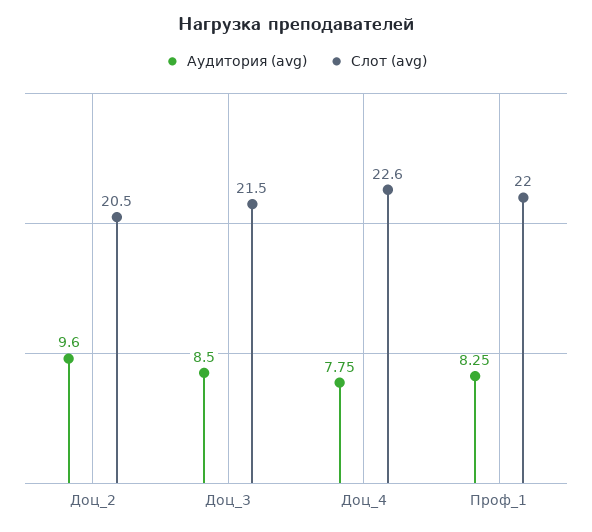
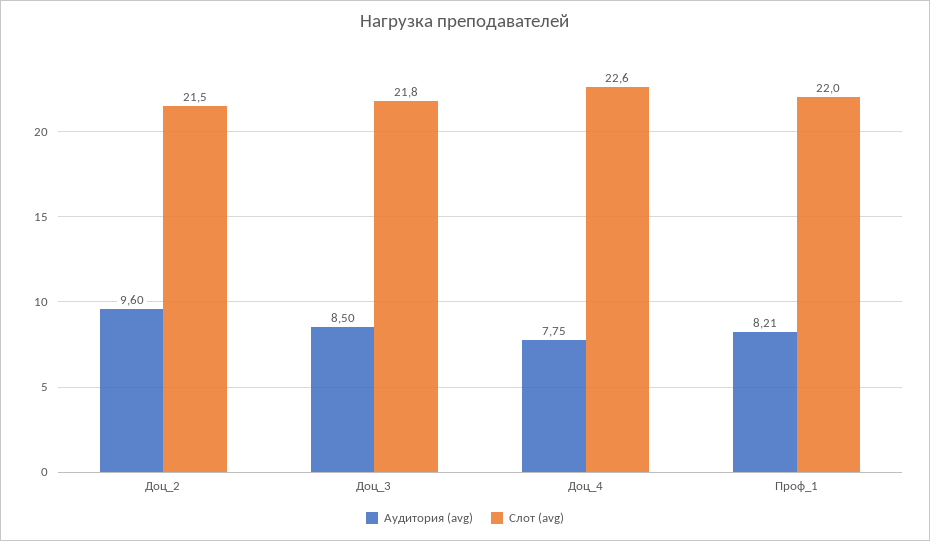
Слот (avg), Доц_2: 20.5 -> 21.5
Слот (avg), Доц_3: 21.5 -> 21.8
Аудитория (avg), Проф_1: 8.25 -> 8.21

